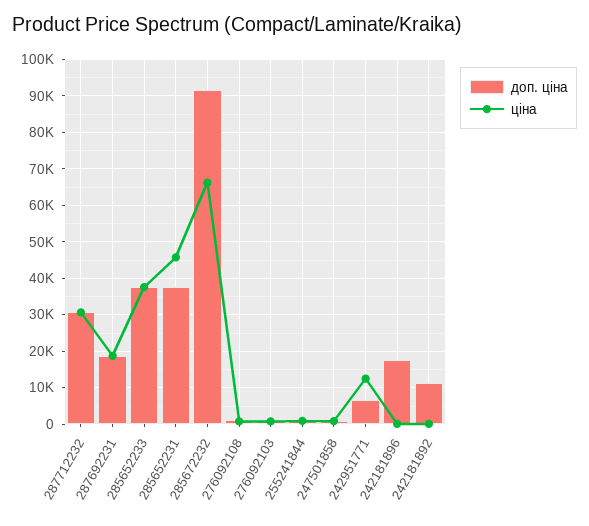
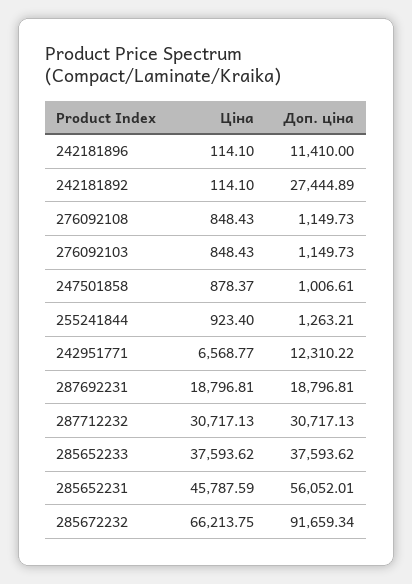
доп. ціна, 285652231: 38000 -> 56052.01
доп. ціна, 242951771: 6000 -> 12310.22
ціна, 242951771: 12000 -> 6568.77
доп. ціна, 242181896: 18000 -> 11410
доп. ціна, 242181892: 12000 -> 27444.89

